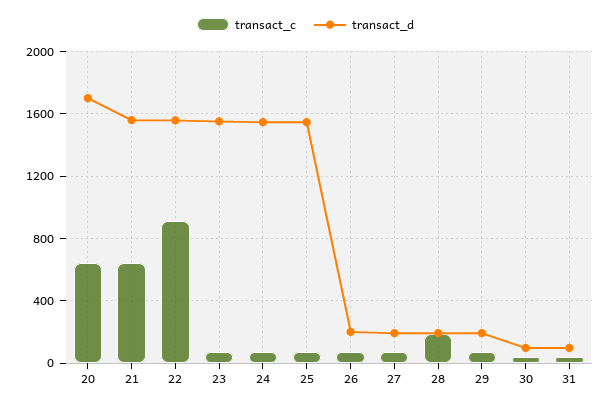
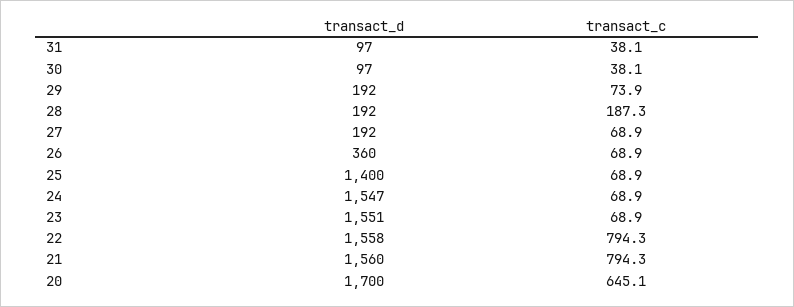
transact_c, 21: 650 -> 794.3
transact_c, 22: 900 -> 794.3
transact_d, 25: 1550 -> 1400
transact_d, 26: 200 -> 360

